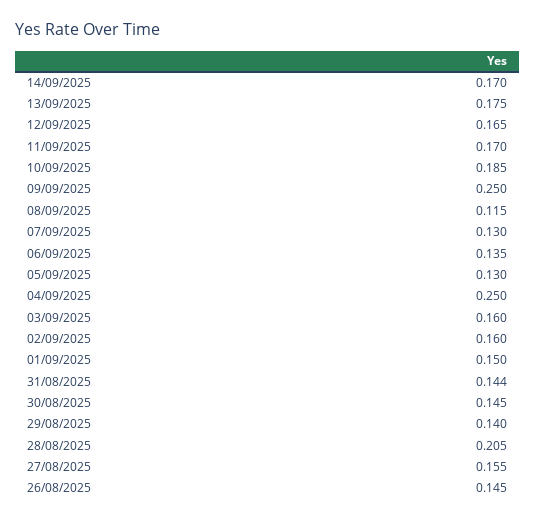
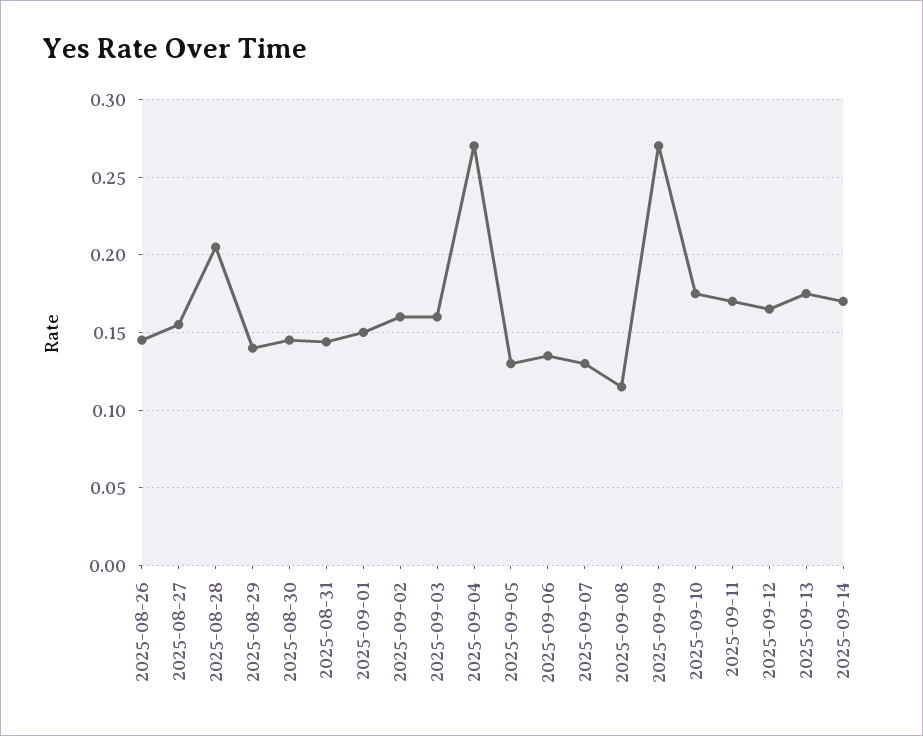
10/09/2025: 0.185 -> 0.175
09/09/2025: 0.25 -> 0.27
04/09/2025: 0.25 -> 0.27

